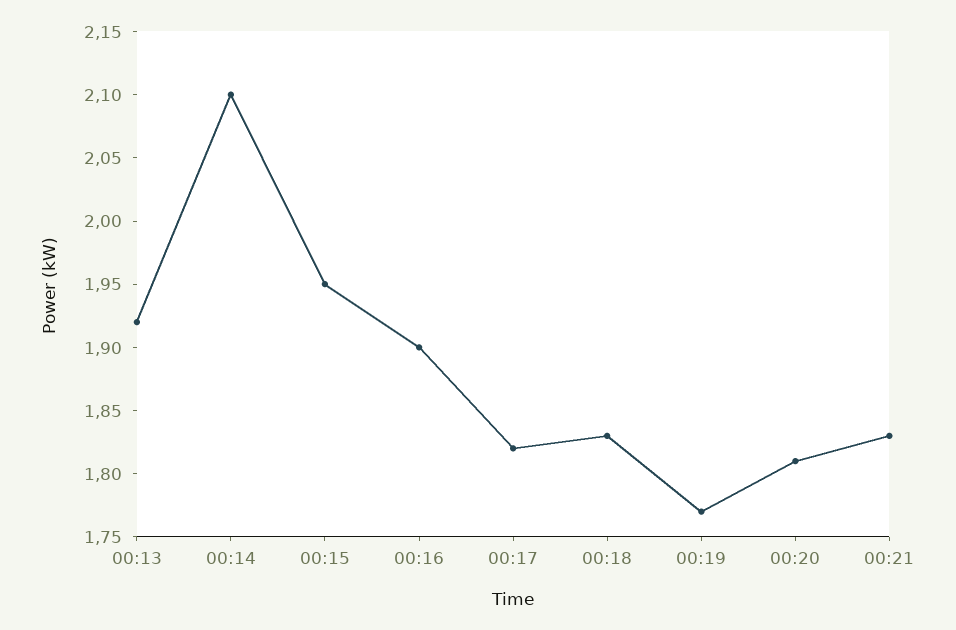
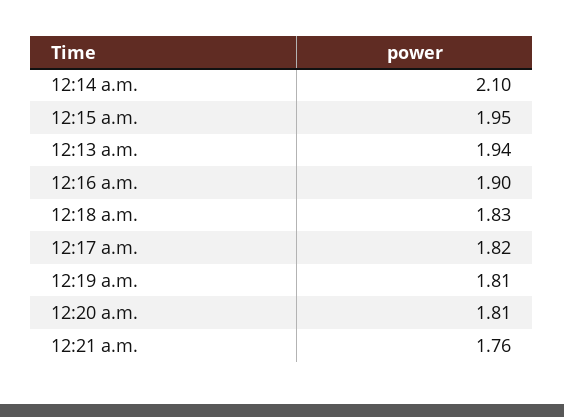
00:13: 1.92 -> 1.94
00:19: 1.77 -> 1.81
00:21: 1.83 -> 1.76

